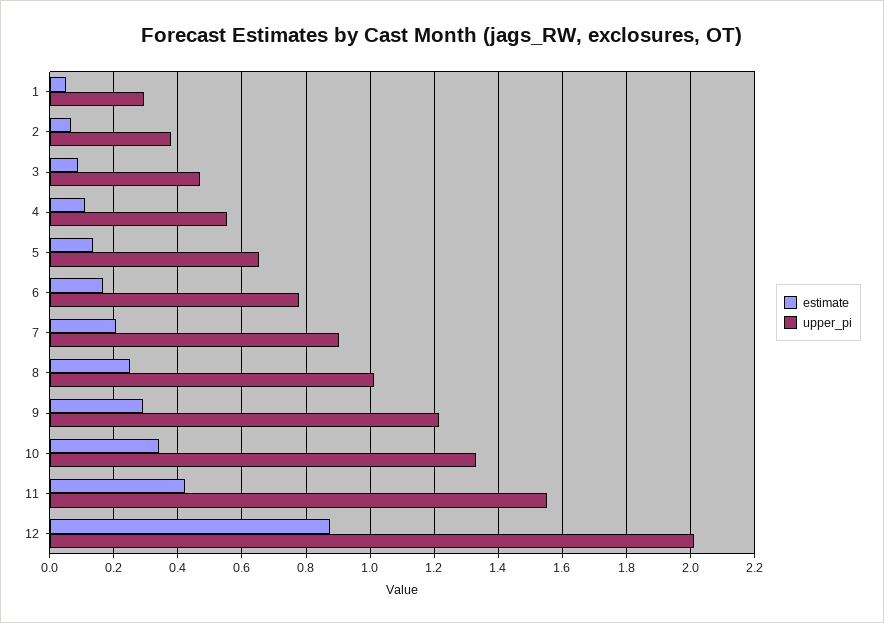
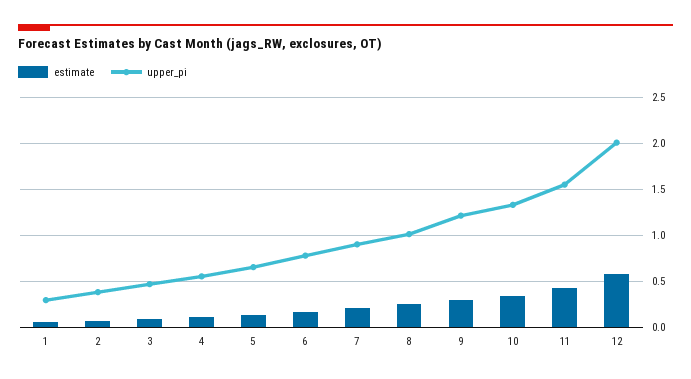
estimate, 12: 0.88 -> 0.6

